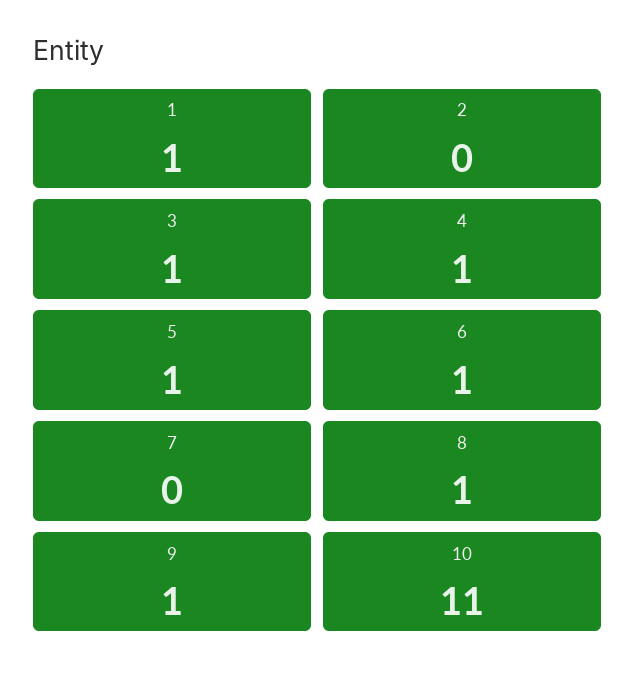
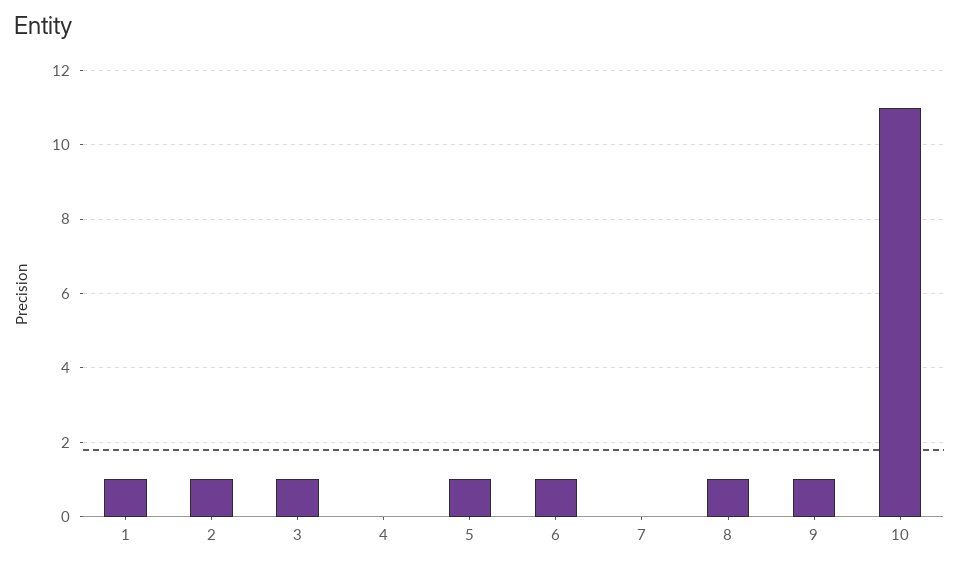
2: 0 -> 1
4: 1 -> 0

